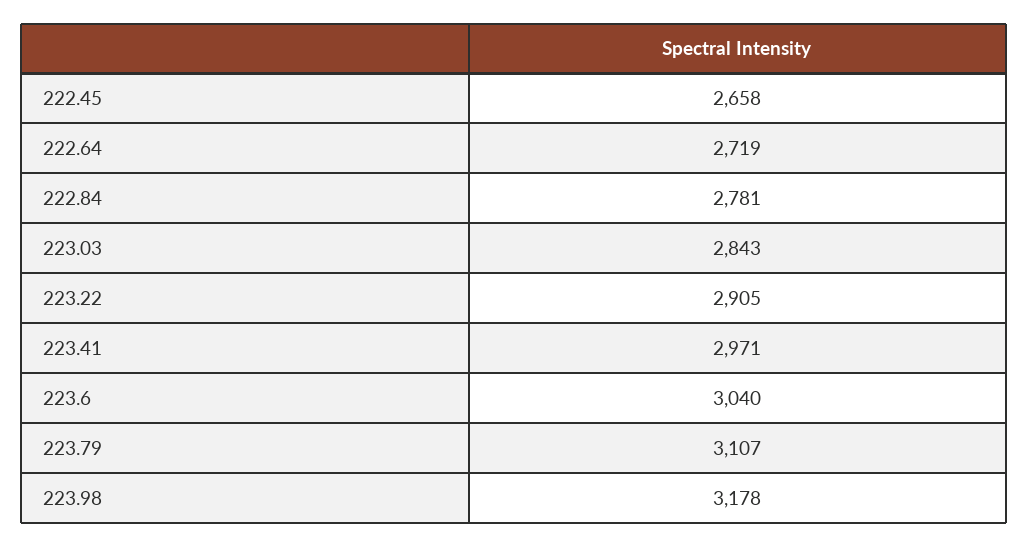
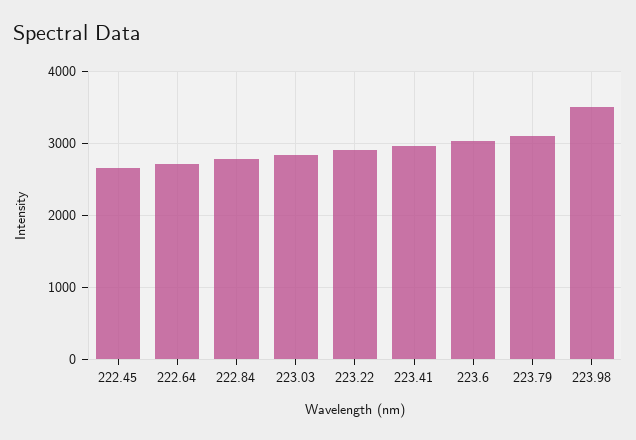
223.98: 3178 -> 3500

